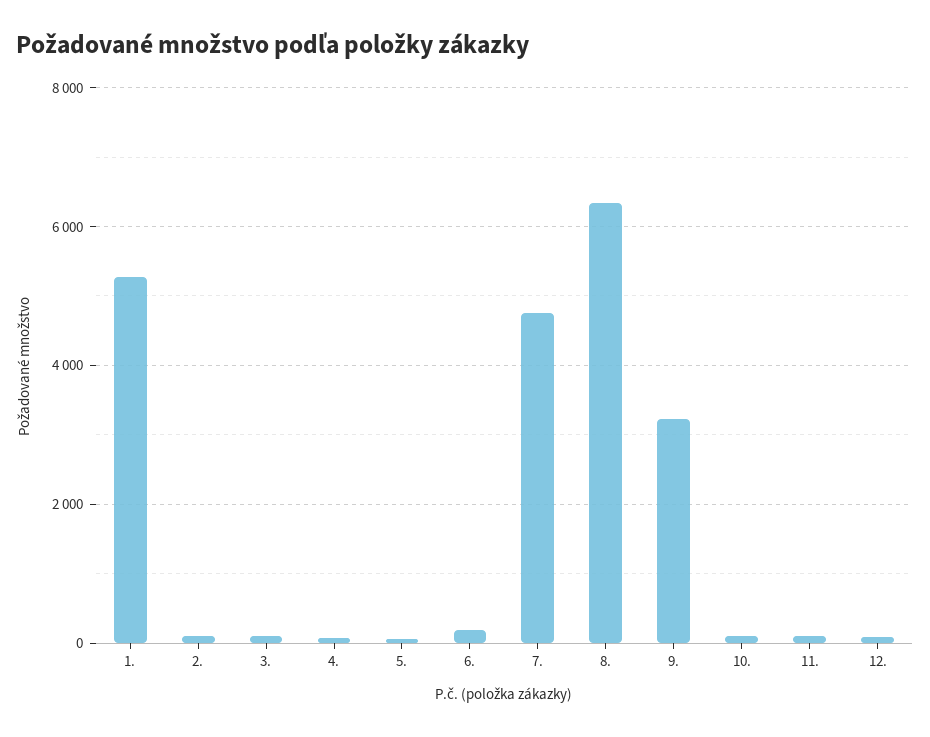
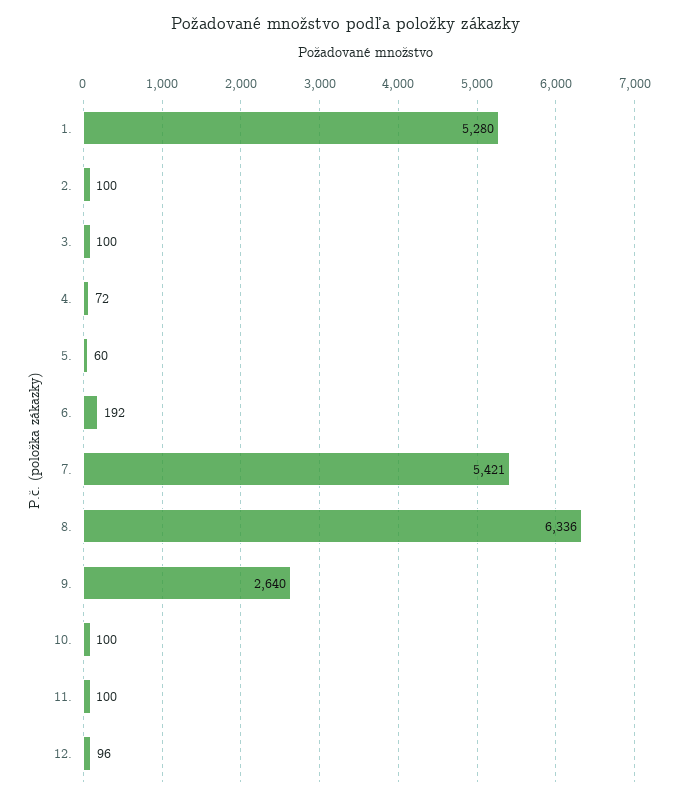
7.: 4800 -> 5421
9.: 3200 -> 2640

